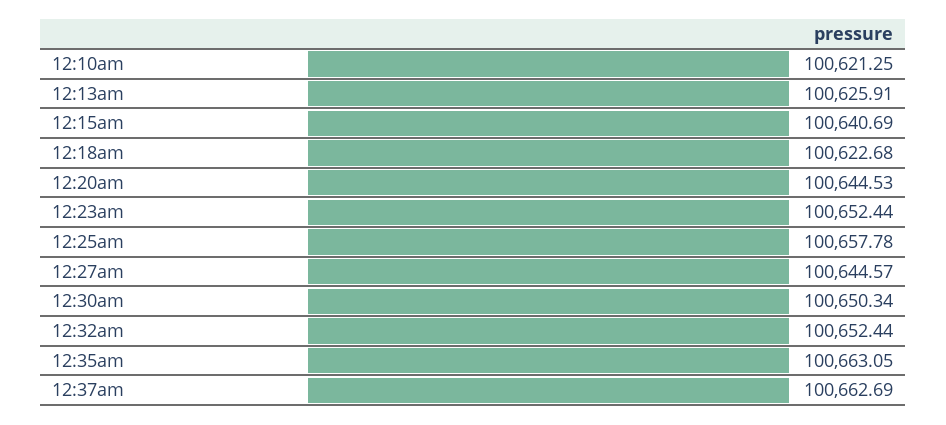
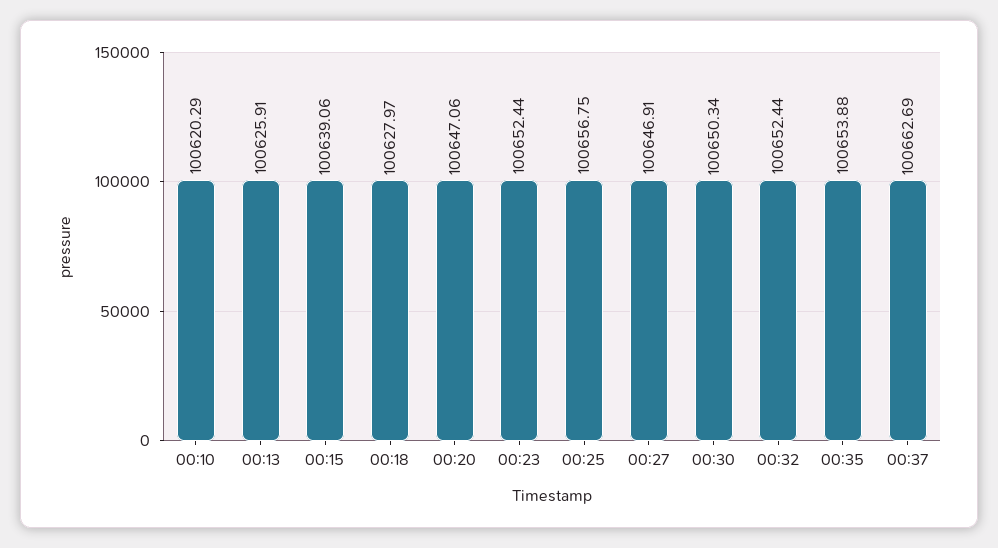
12:10am: 100621.25 -> 100620.29
12:15am: 100640.69 -> 100639.06
12:18am: 100622.68 -> 100627.97
12:20am: 100644.53 -> 100647.06
12:25am: 100657.78 -> 100656.75
12:27am: 100644.57 -> 100646.91
12:35am: 100663.05 -> 100653.88

